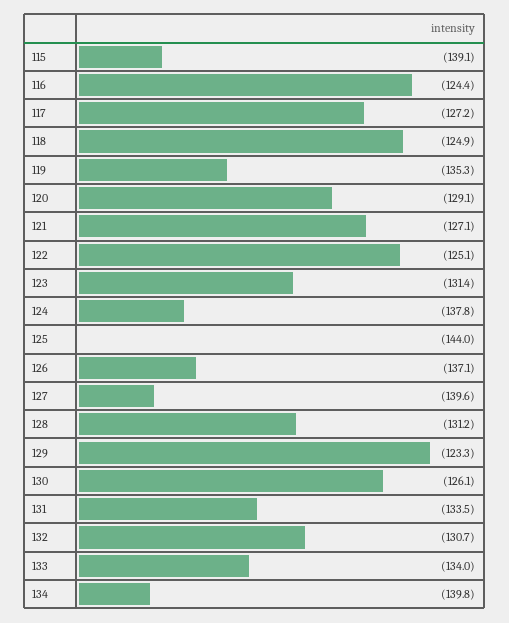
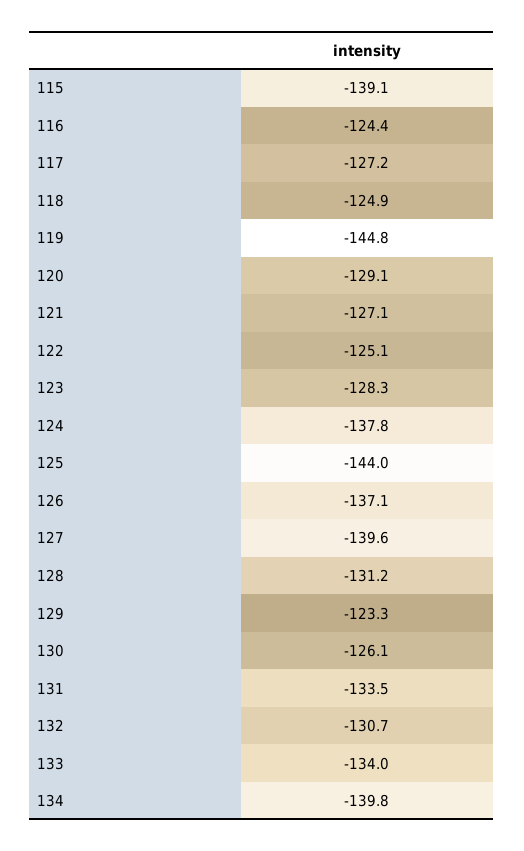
119: -135.3 -> -144.8
123: -131.4 -> -128.3

